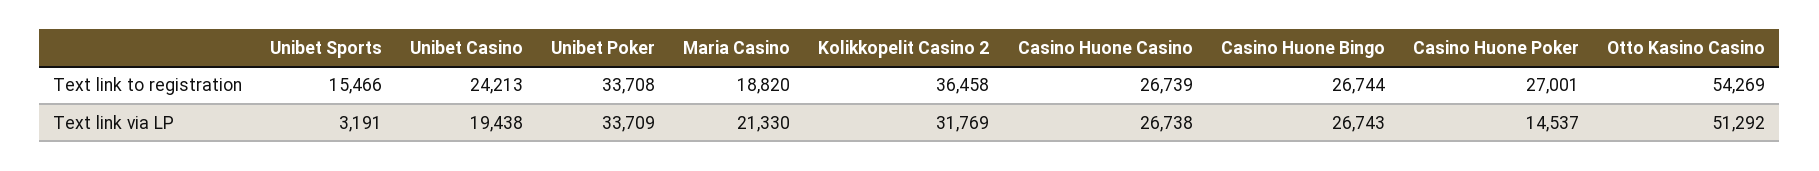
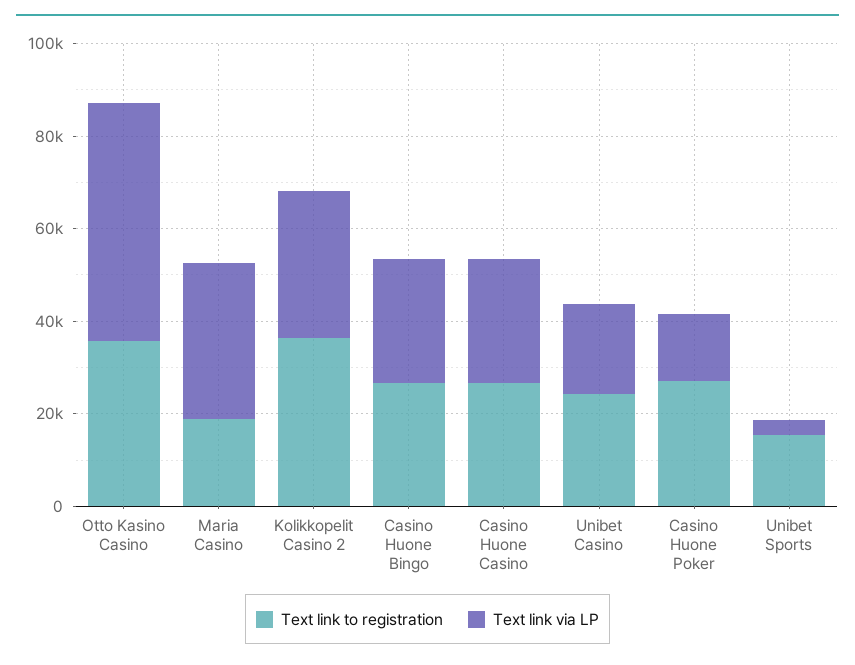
Text link to registration, Unibet Poker: 33708 -> none
Text link to registration, Otto Kasino Casino: 54269 -> 35000
Text link via LP, Unibet Poker: 33709 -> none
Text link via LP, Maria Casino: 21330 -> 35000

